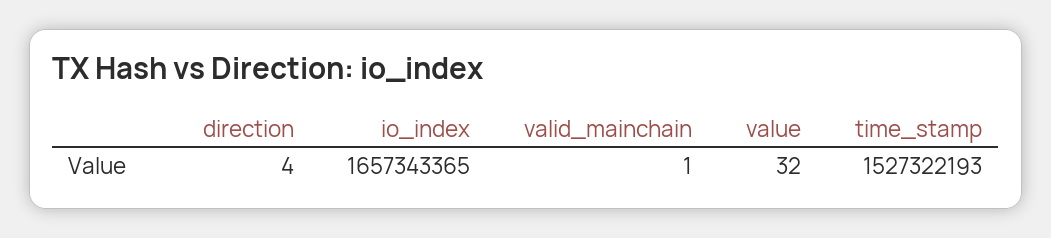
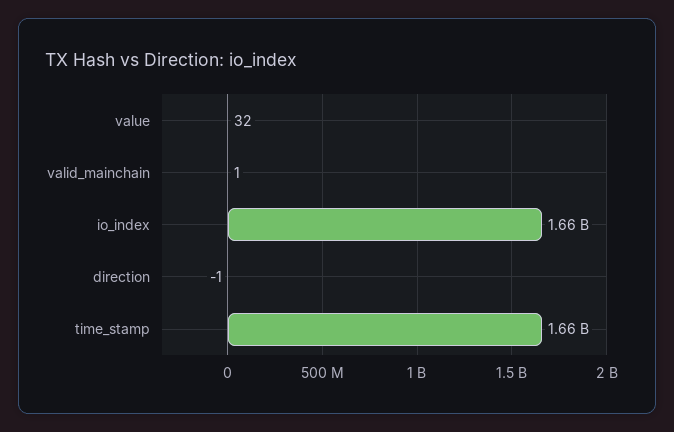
direction: 4 -> -1
time_stamp: 1527322193 -> 1660000000

